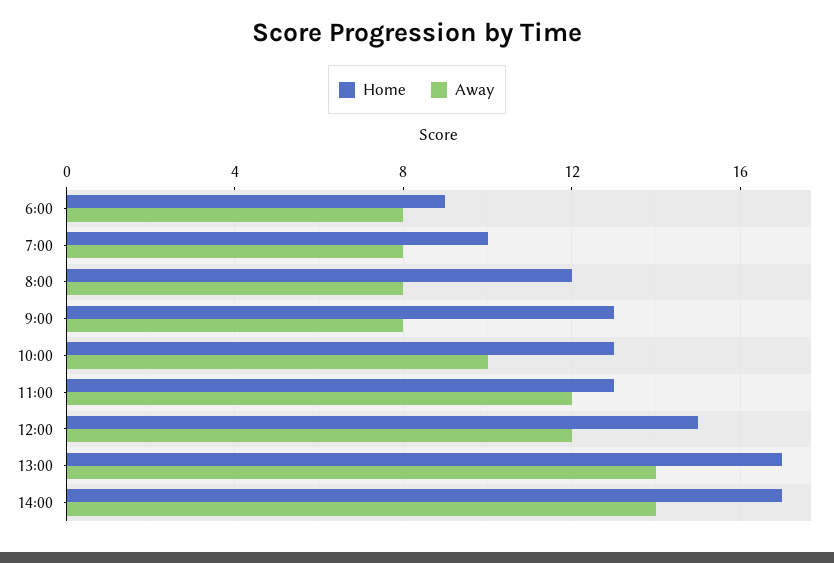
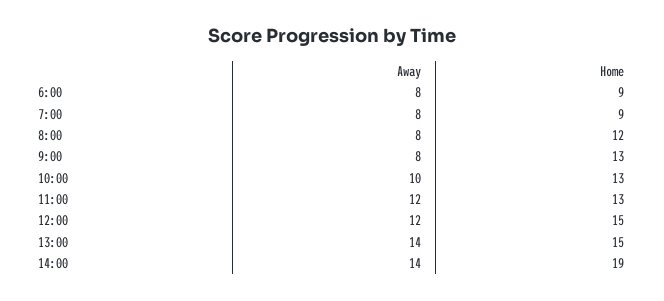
Home, 7:00: 10 -> 9
Home, 13:00: 17 -> 15
Home, 14:00: 17 -> 19

